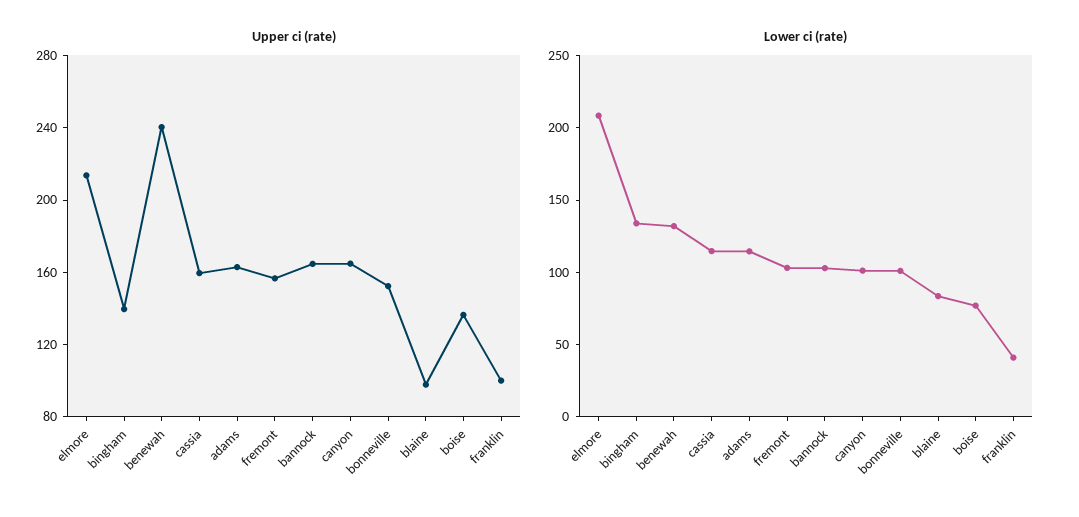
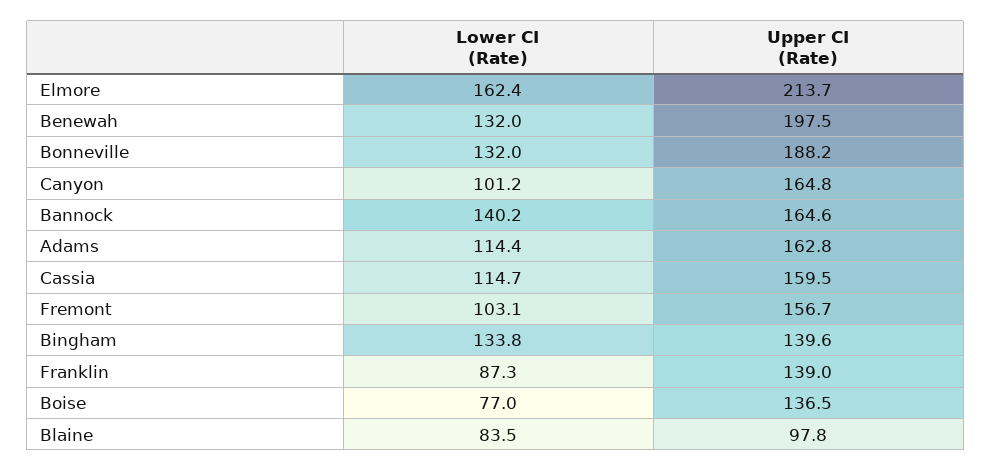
Upper ci (rate), benewah: 240 -> 197.5
Upper ci (rate), bonneville: 150 -> 188.2
Upper ci (rate), franklin: 100 -> 139
Lower ci (rate), elmore: 210 -> 162.4
Lower ci (rate), bannock: 100 -> 140.2
Lower ci (rate), bonneville: 100 -> 132
Lower ci (rate), franklin: 40 -> 87.3

